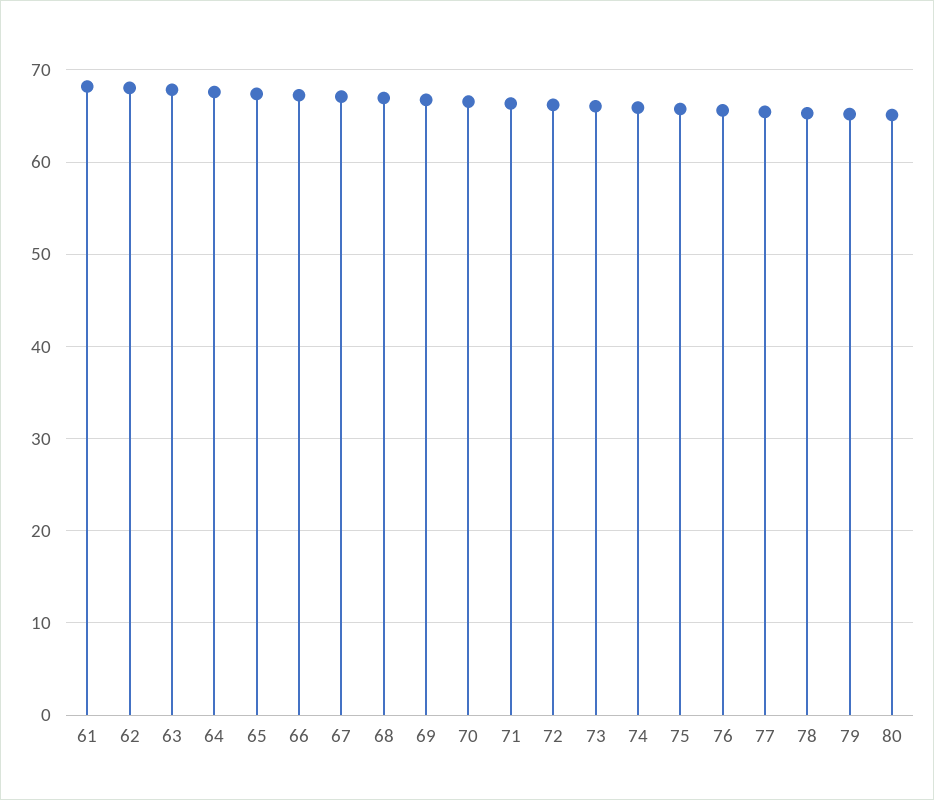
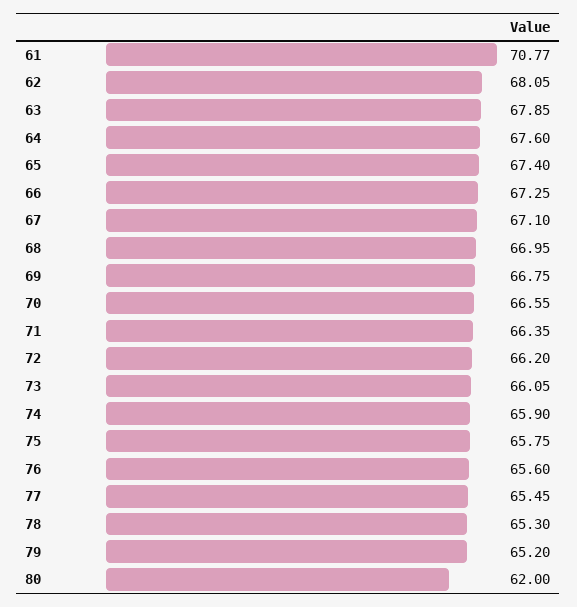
61: 68 -> 70.77
80: 65 -> 62

